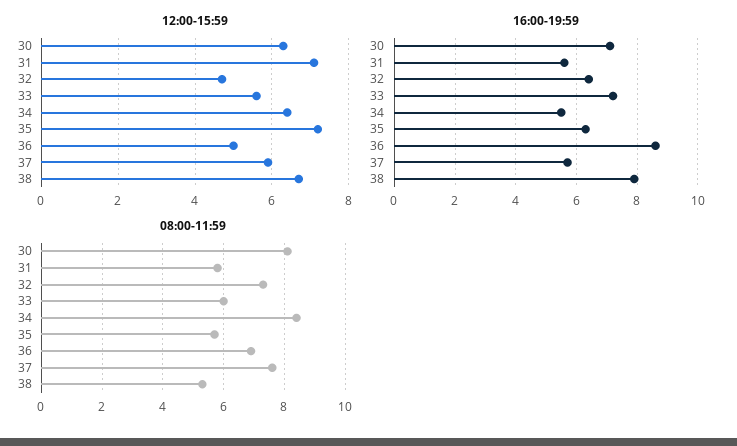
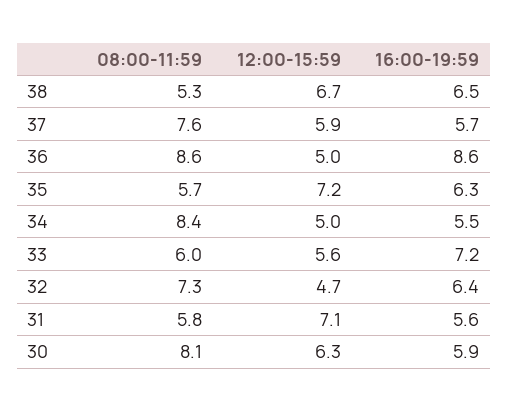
12:00-15:59, 34: 6.5 -> 5
16:00-19:59, 30: 7 -> 5.9
16:00-19:59, 38: 8 -> 6.5
08:00-11:59, 36: 7 -> 8.6

